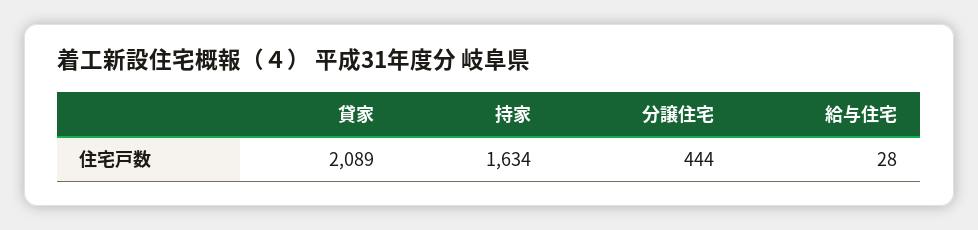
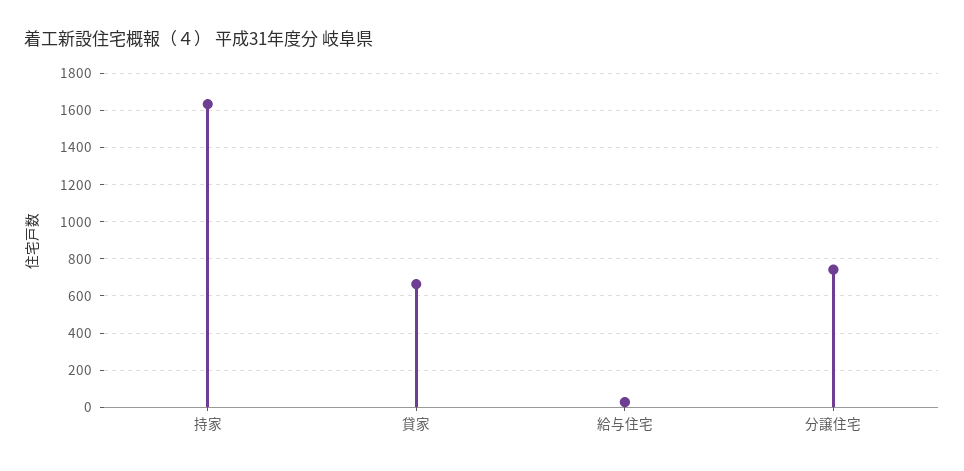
貸家: 2089 -> 650
分譲住宅: 444 -> 750

